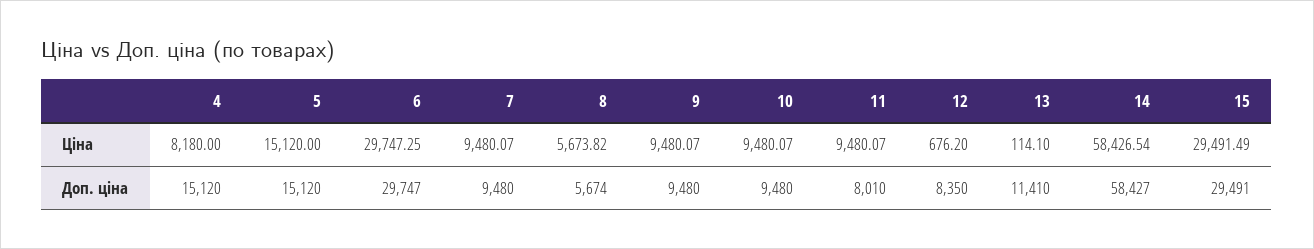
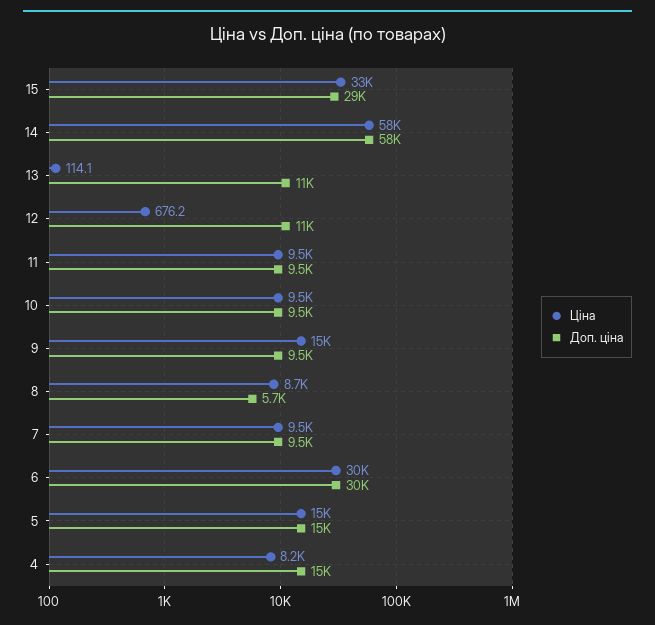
Ціна, 8: 5673.82 -> 8700
Ціна, 9: 9480.07 -> 15000
Ціна, 15: 29491.49 -> 33000
Доп. ціна, 11: 8010 -> 9500
Доп. ціна, 12: 8350 -> 11000

